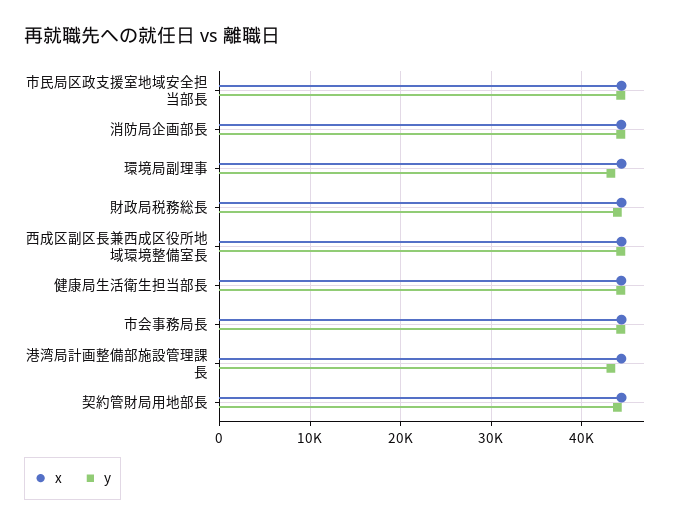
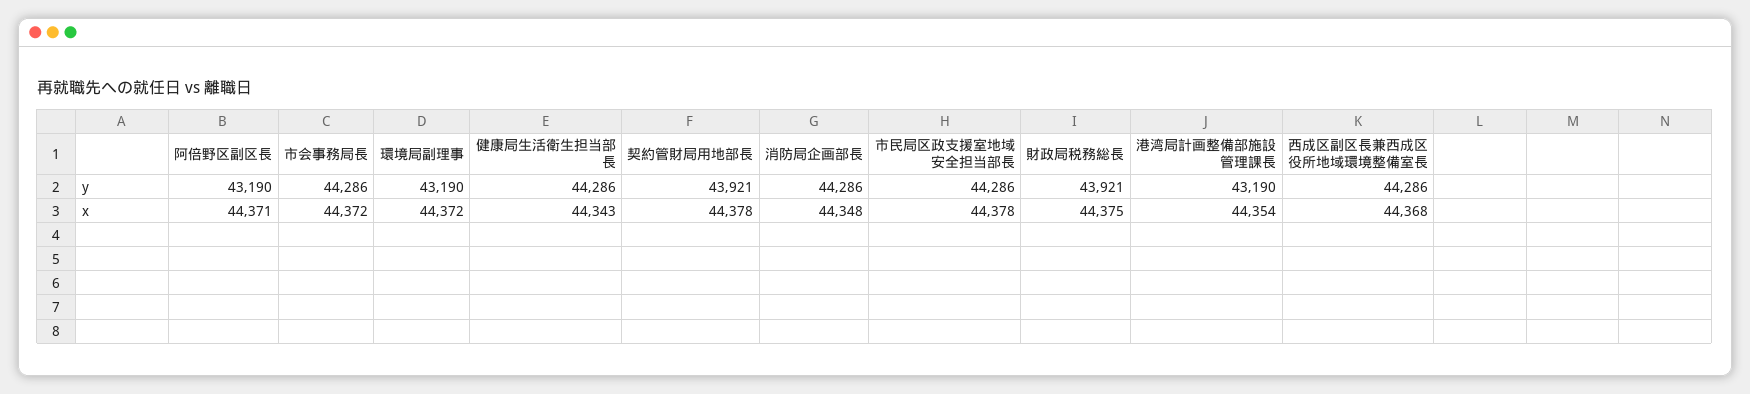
y, 阿倍野区副区長: none -> 43190
x, 阿倍野区副区長: none -> 44371

